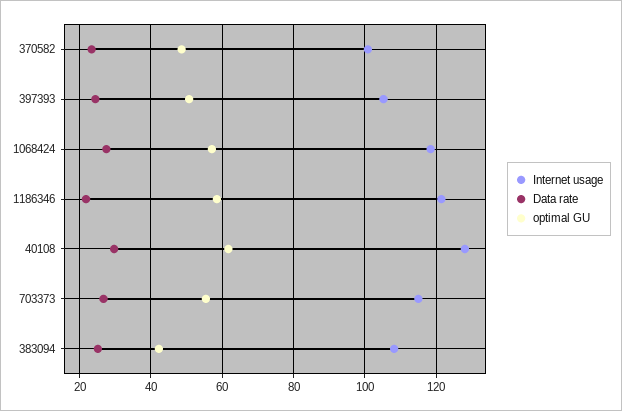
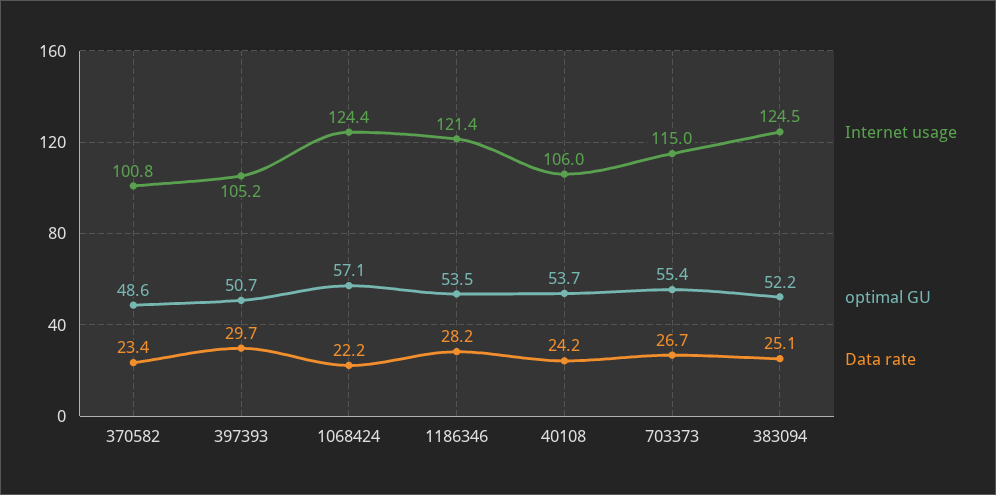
Data rate, 397393: 24 -> 29.7
Internet usage, 1068424: 118 -> 124.4
Data rate, 1068424: 28 -> 22.2
Data rate, 1186346: 22 -> 28.2
optimal GU, 1186346: 58 -> 53.5
Internet usage, 40108: 128 -> 106
Data rate, 40108: 30 -> 24.2
optimal GU, 40108: 62 -> 53.7
Internet usage, 383094: 108 -> 124.5
optimal GU, 383094: 42 -> 52.2

